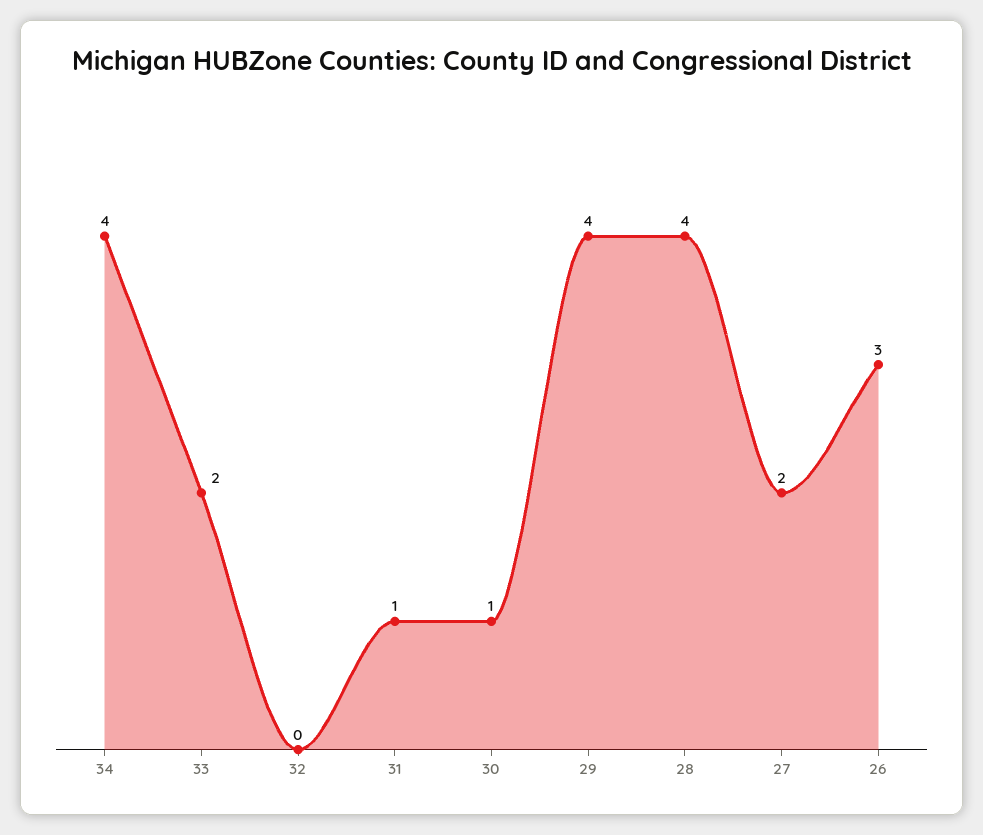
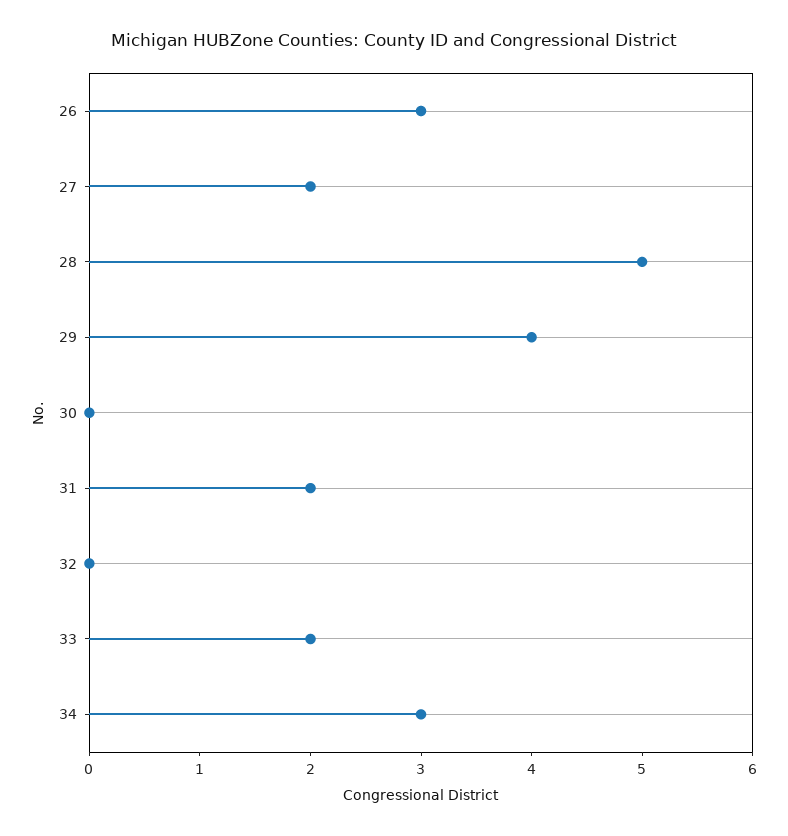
34: 4 -> 3
31: 1 -> 2
30: 1 -> 0
28: 4 -> 5

